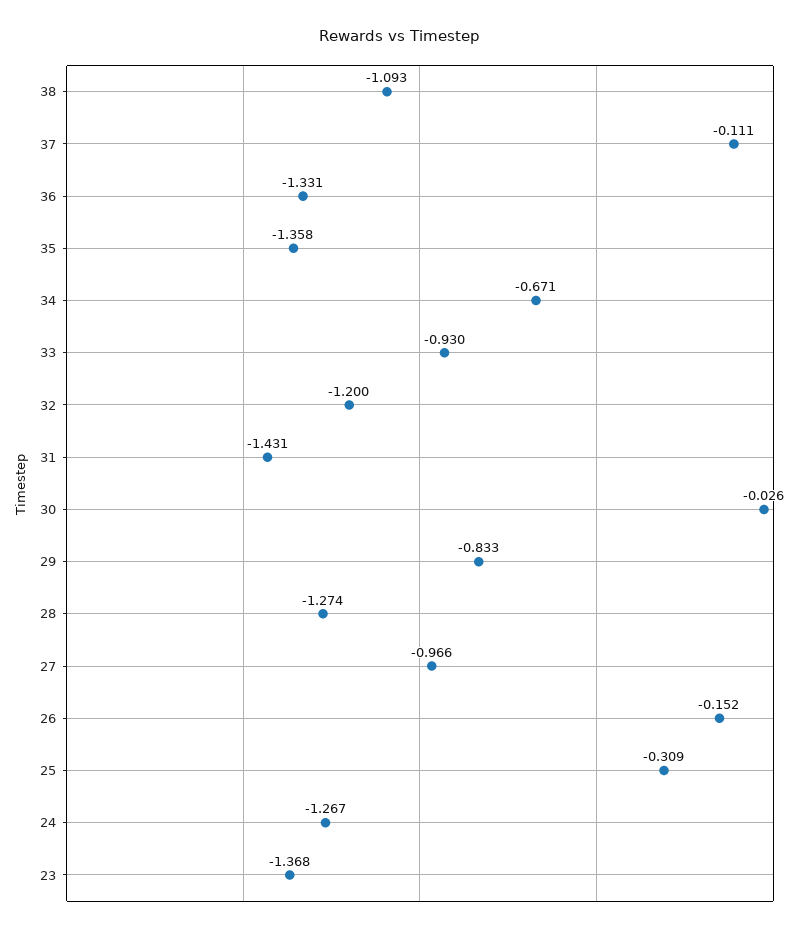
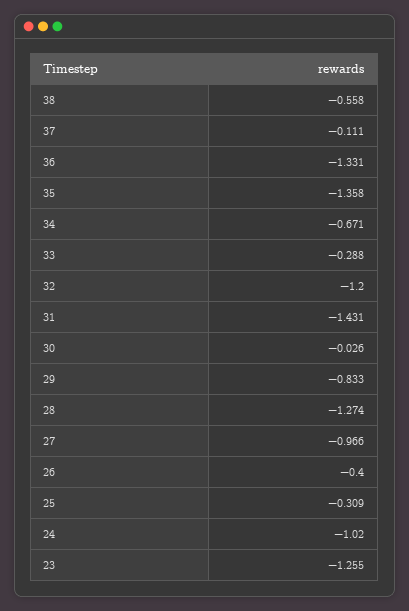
38: -1.093 -> -0.558
33: -0.93 -> -0.288
26: -0.152 -> -0.4
24: -1.267 -> -1.02
23: -1.368 -> -1.255

